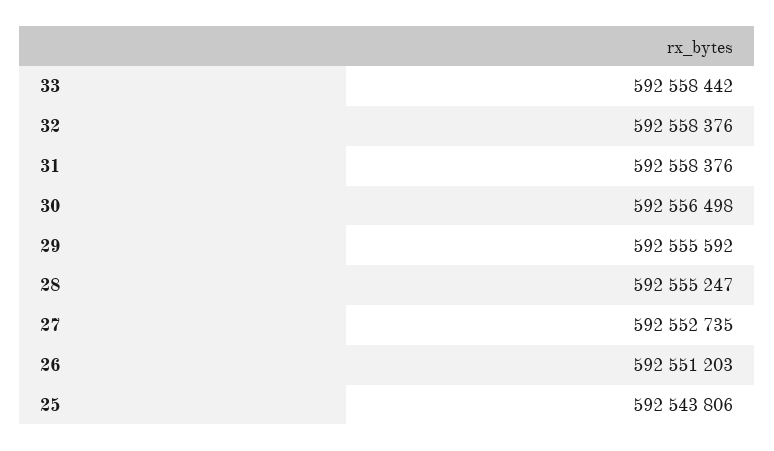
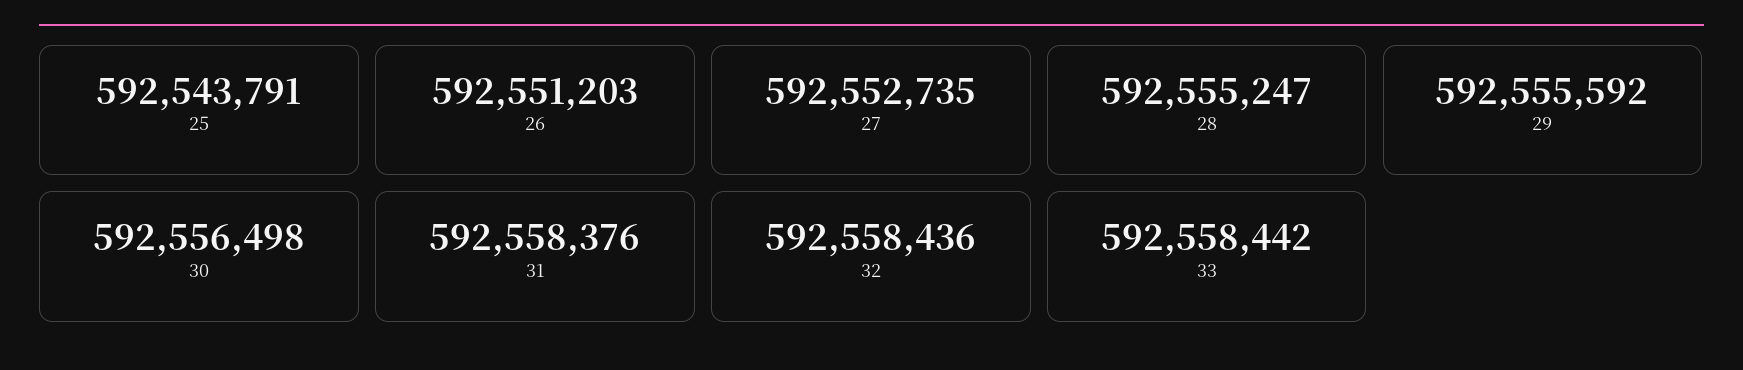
32: 592558376 -> 592558436
25: 592543806 -> 592543791

